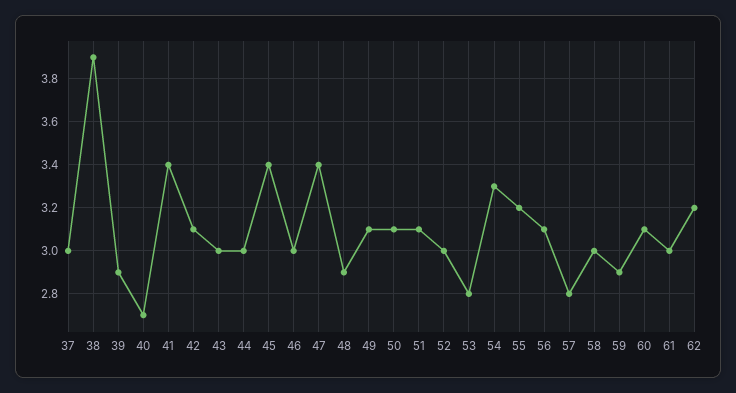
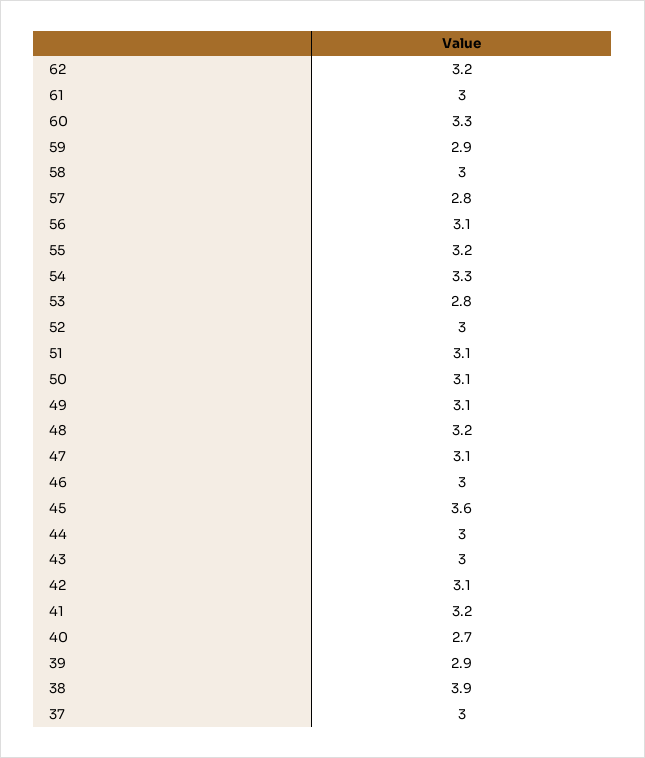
41: 3.4 -> 3.2
45: 3.4 -> 3.6
47: 3.4 -> 3.1
48: 2.9 -> 3.2
60: 3.1 -> 3.3

